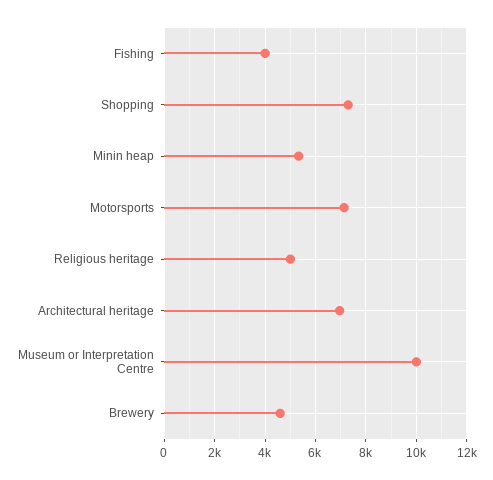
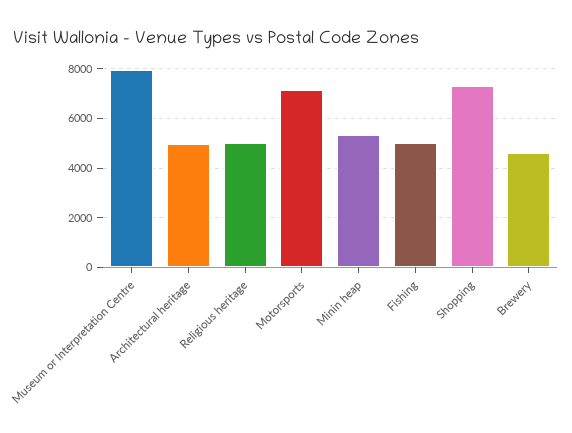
Fishing: 4000 -> 5000
Architectural heritage: 7000 -> 5000
Museum or Interpretation Centre: 10000 -> 8000

